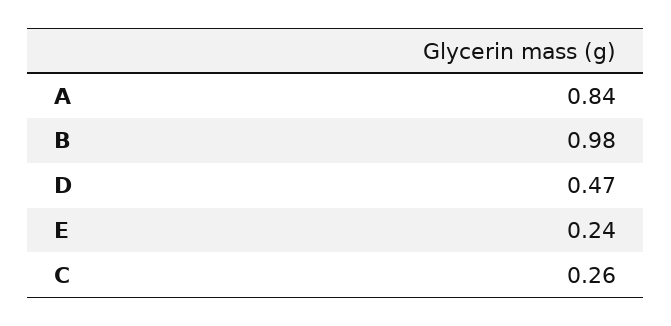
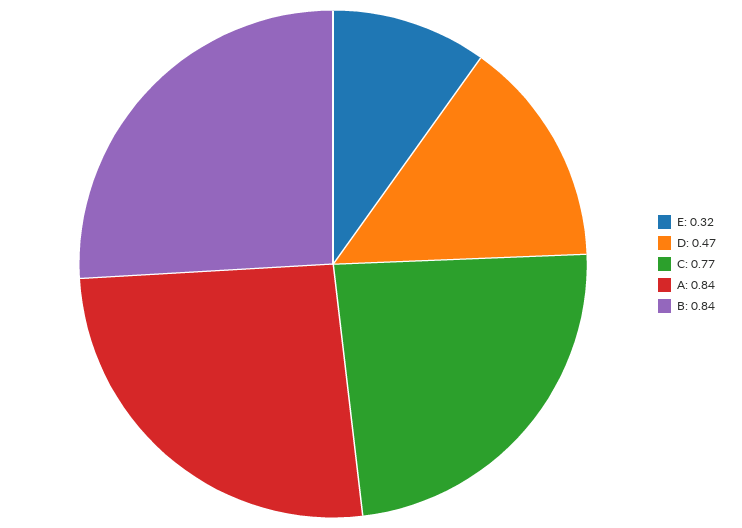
B: 0.98 -> 0.84
E: 0.24 -> 0.32
C: 0.26 -> 0.77

